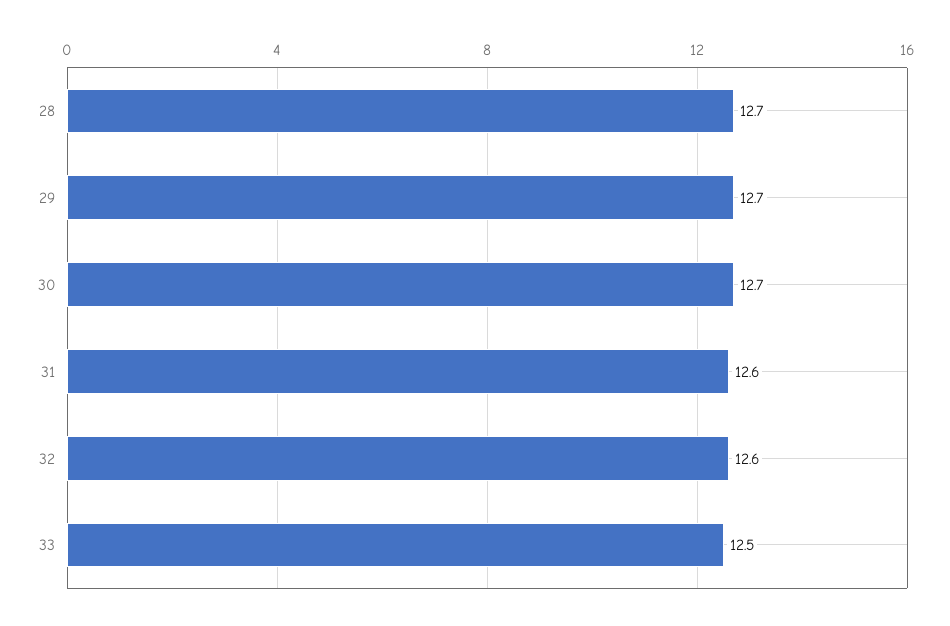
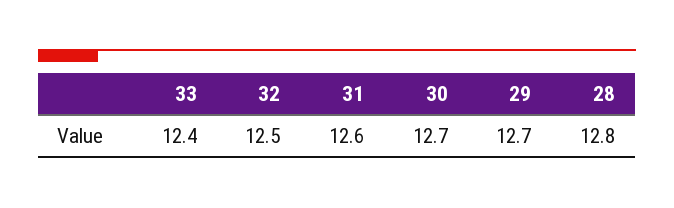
28: 12.7 -> 12.8
32: 12.6 -> 12.5
33: 12.5 -> 12.4

